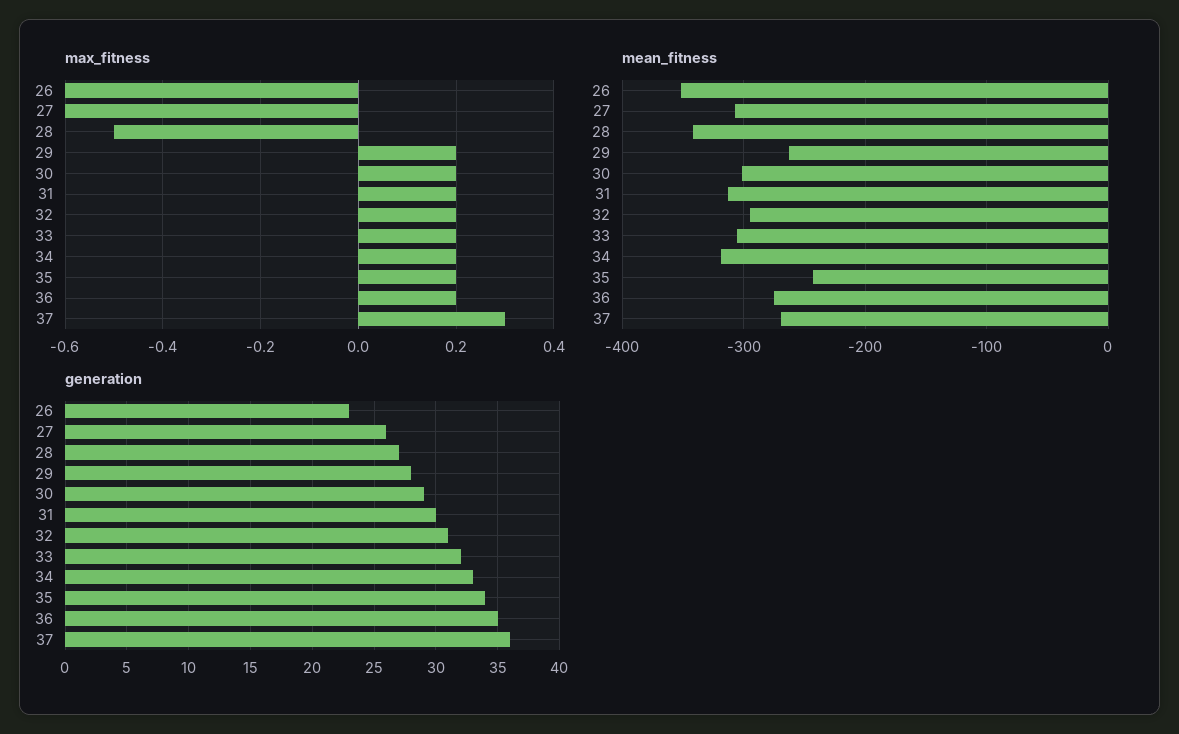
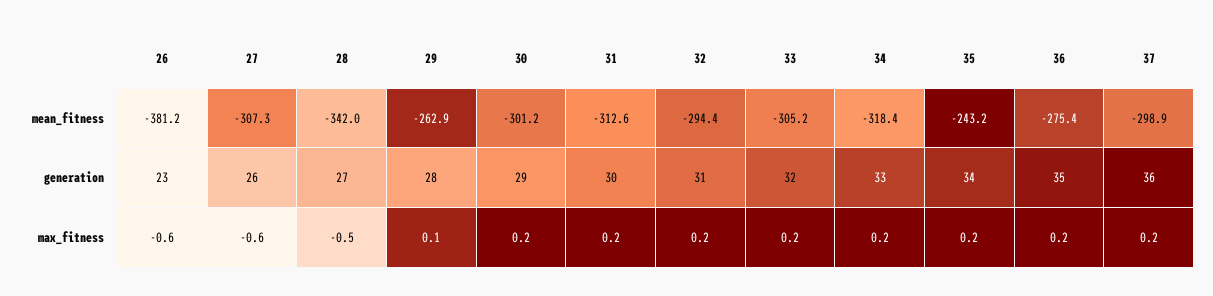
max_fitness, 29: 0.2 -> 0.1
max_fitness, 37: 0.3 -> 0.2
mean_fitness, 26: -350 -> -381.2
mean_fitness, 37: -270 -> -298.9

